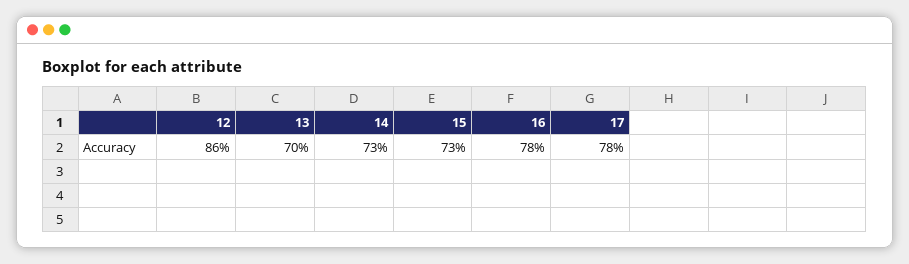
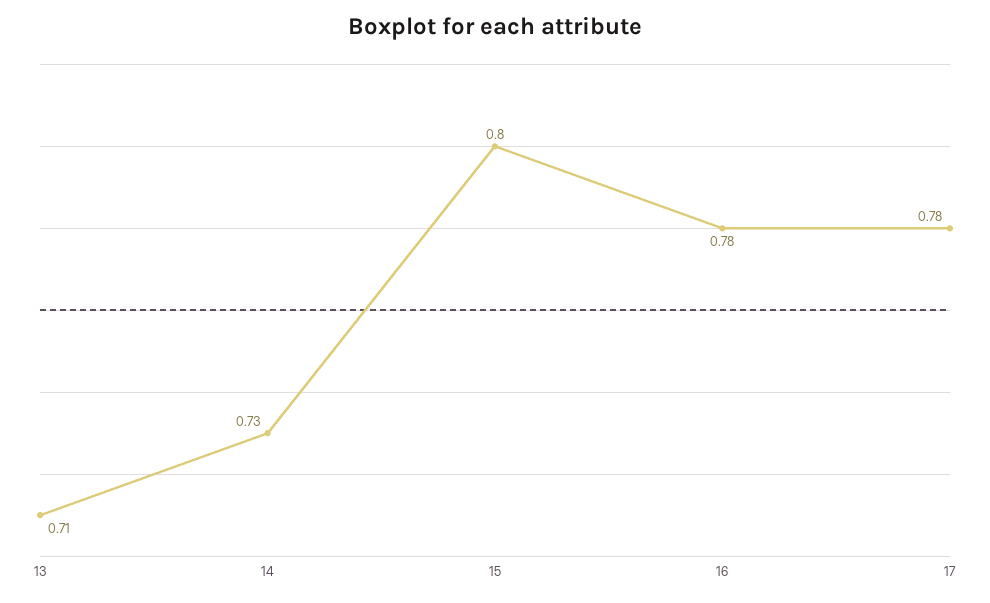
12: 0.86 -> none
13: 0.7 -> 0.71
15: 0.73 -> 0.8

